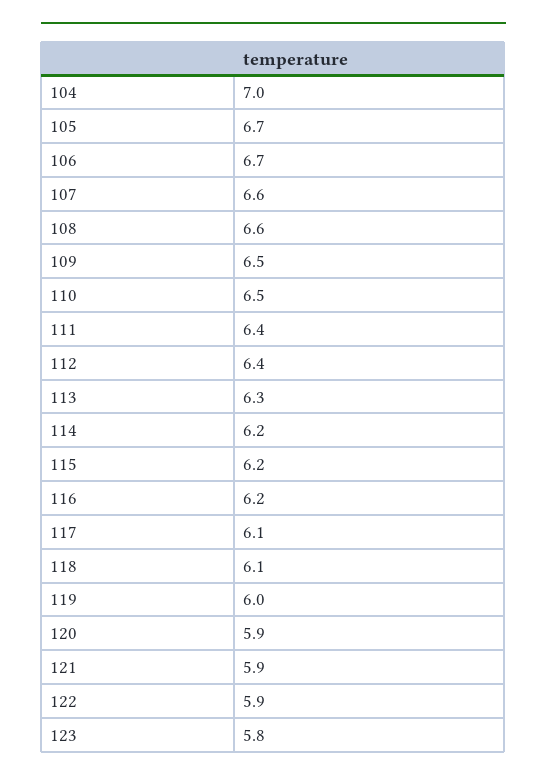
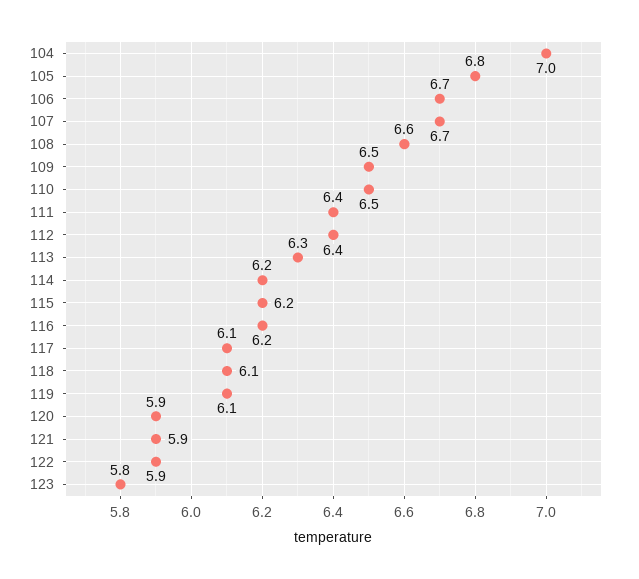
105: 6.7 -> 6.8
107: 6.6 -> 6.7
119: 6 -> 6.1

